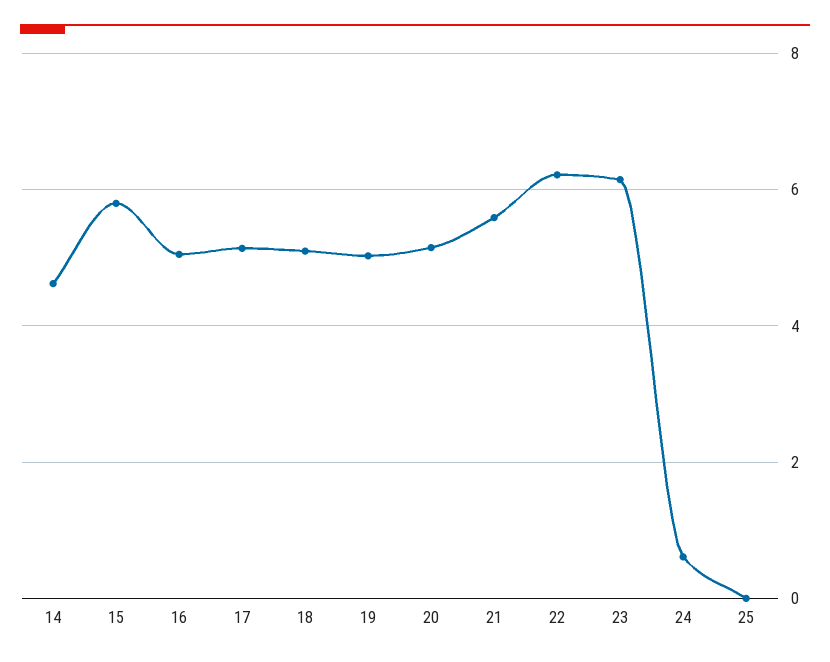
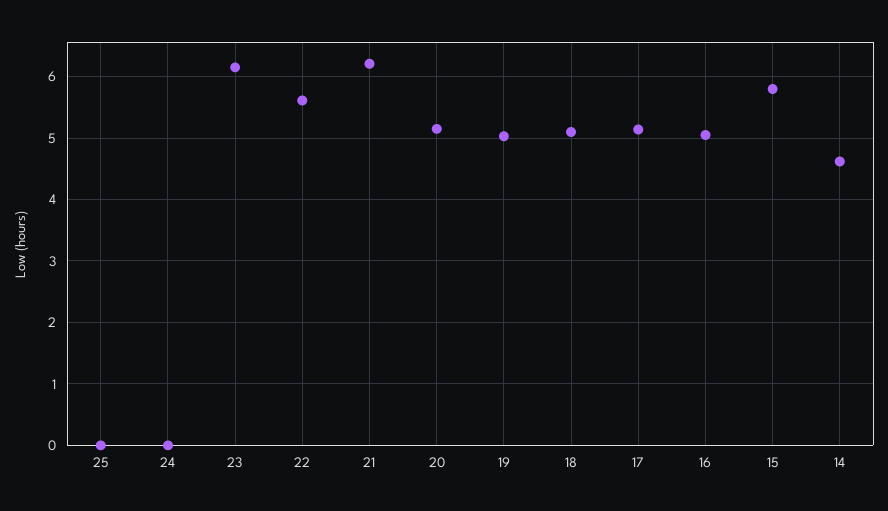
21: 5.6 -> 6.2
22: 6.2 -> 5.6
24: 0.6 -> 0

